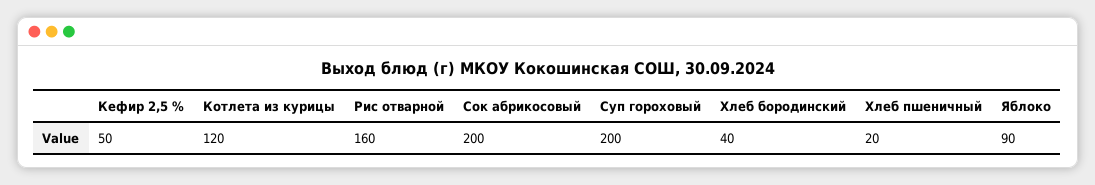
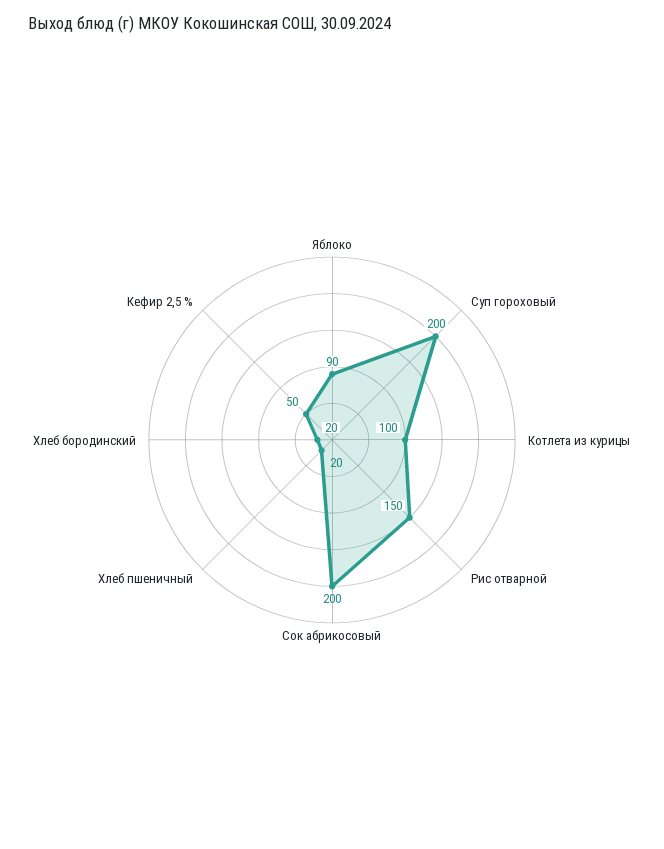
Котлета из курицы: 120 -> 100
Рис отварной: 160 -> 150
Хлеб бородинский: 40 -> 20

